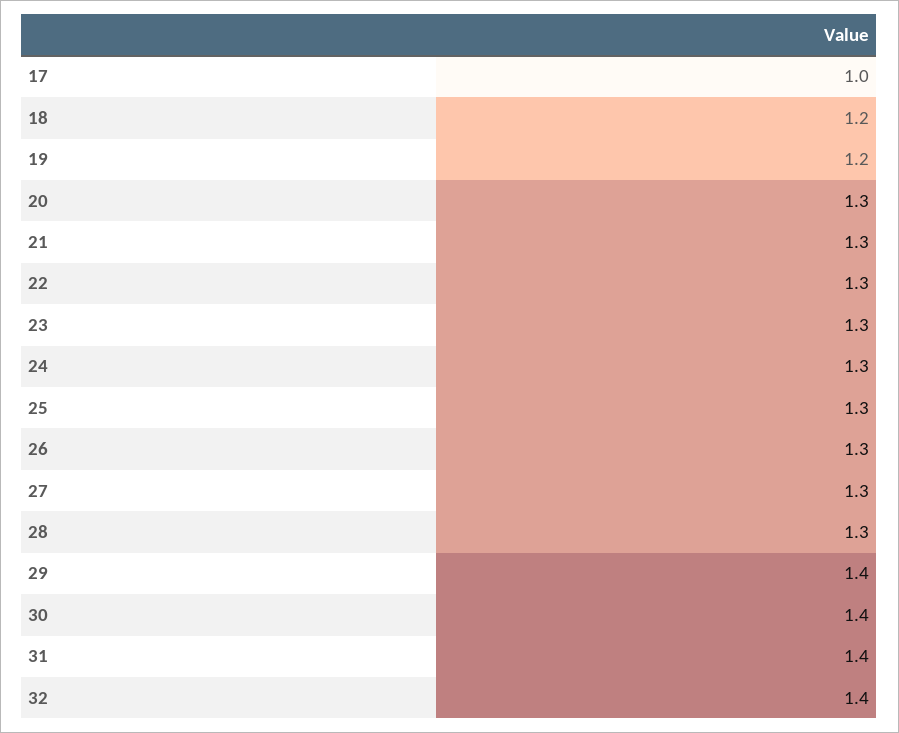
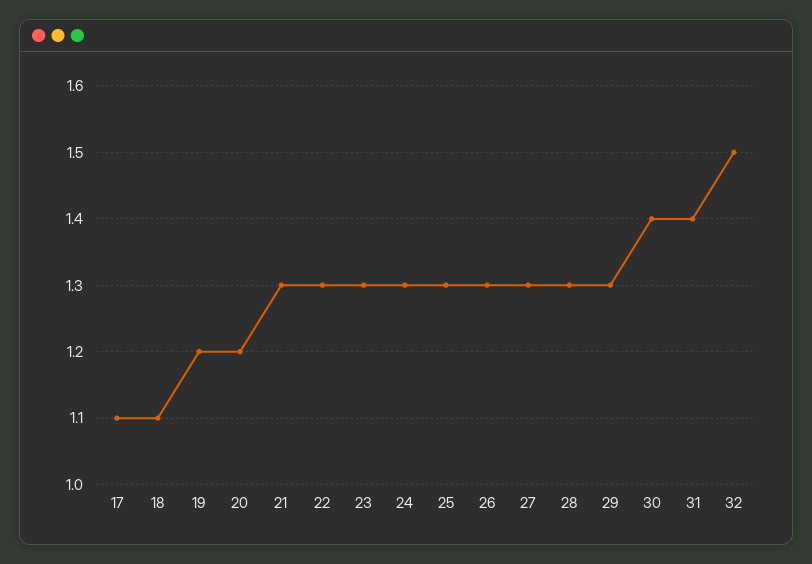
17: 1 -> 1.1
18: 1.2 -> 1.1
20: 1.3 -> 1.2
29: 1.4 -> 1.3
32: 1.4 -> 1.5

